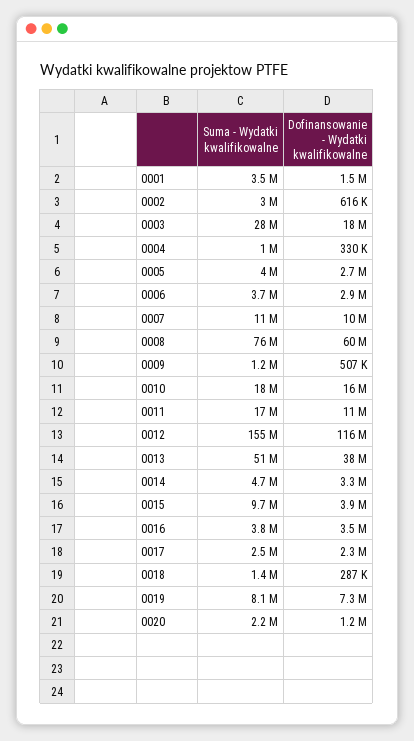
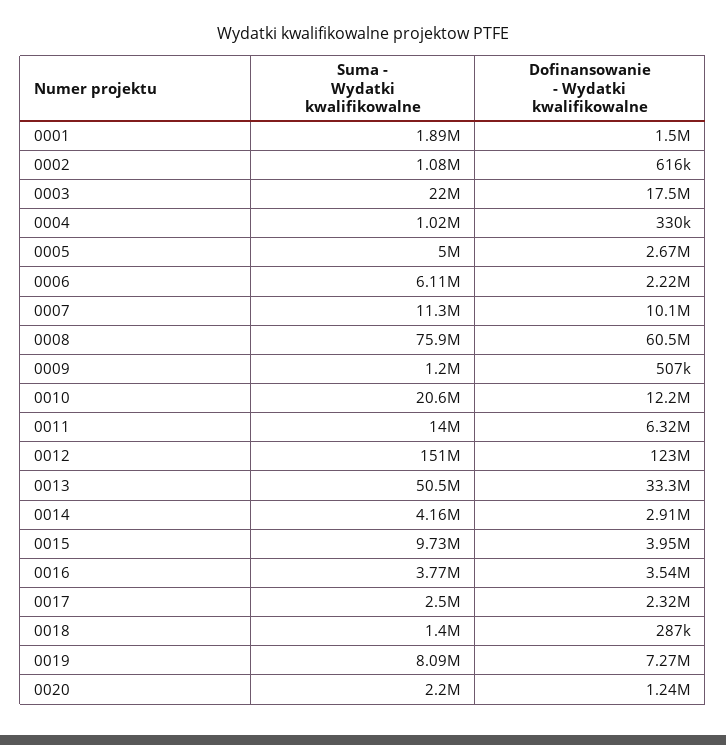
Suma - Wydatki kwalifikowalne, 0001: 3500000 -> 1890000
Suma - Wydatki kwalifikowalne, 0002: 3000000 -> 1080000
Suma - Wydatki kwalifikowalne, 0003: 28000000 -> 22000000
Suma - Wydatki kwalifikowalne, 0005: 4000000 -> 5000000
Suma - Wydatki kwalifikowalne, 0006: 3700000 -> 6110000
Dofinansowanie - Wydatki kwalifikowalne, 0006: 2900000 -> 2220000
Suma - Wydatki kwalifikowalne, 0010: 18000000 -> 20600000
Dofinansowanie - Wydatki kwalifikowalne, 0010: 16000000 -> 12200000
Suma - Wydatki kwalifikowalne, 0011: 17000000 -> 14000000
Dofinansowanie - Wydatki kwalifikowalne, 0011: 11000000 -> 6320000
Suma - Wydatki kwalifikowalne, 0012: 155000000 -> 151000000
Dofinansowanie - Wydatki kwalifikowalne, 0012: 116000000 -> 123000000
Dofinansowanie - Wydatki kwalifikowalne, 0013: 38000000 -> 33300000
Suma - Wydatki kwalifikowalne, 0014: 4700000 -> 4160000
Dofinansowanie - Wydatki kwalifikowalne, 0014: 3300000 -> 2910000

